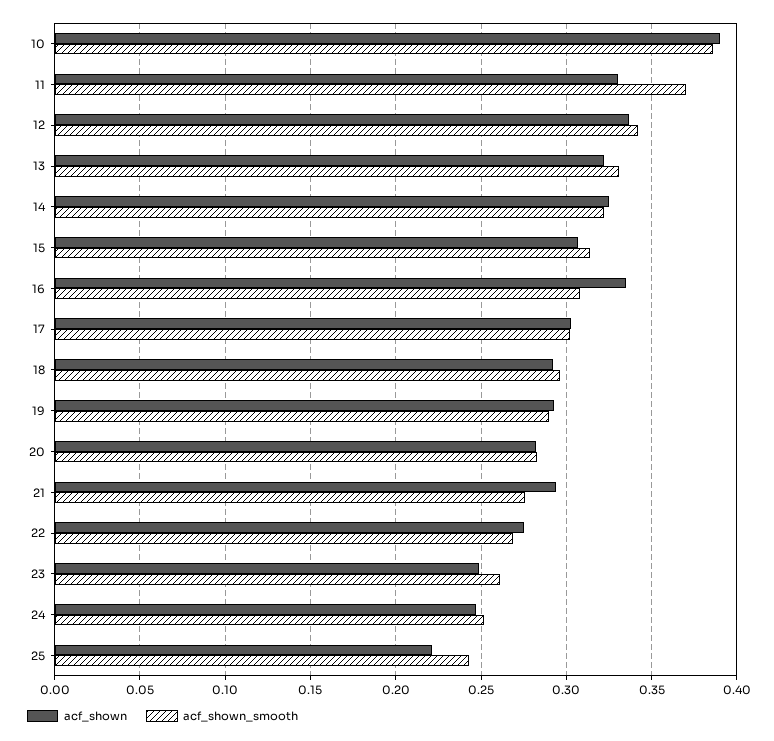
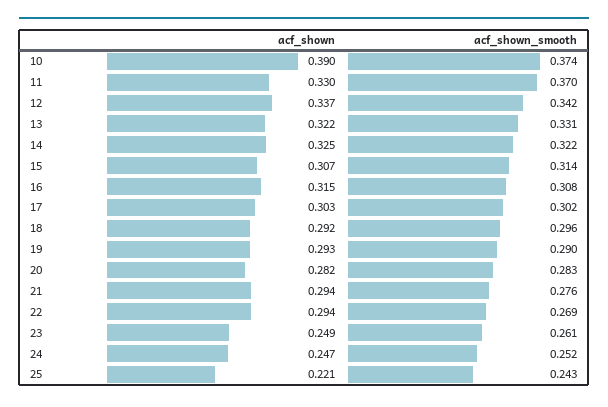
acf_shown_smooth, 10: 0.385 -> 0.374
acf_shown, 16: 0.335 -> 0.315
acf_shown, 22: 0.275 -> 0.294

